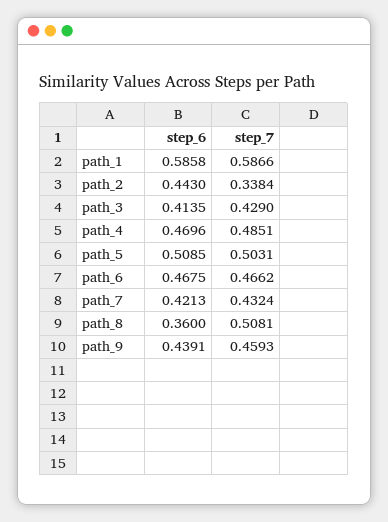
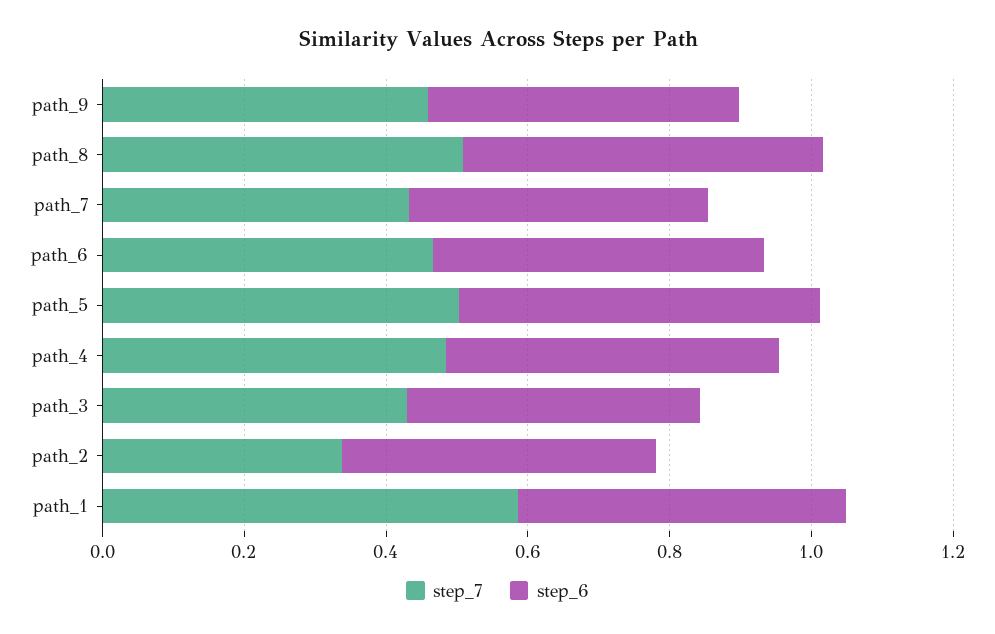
step_6, path_1: 0.5858 -> 0.45
step_6, path_8: 0.36 -> 0.5

